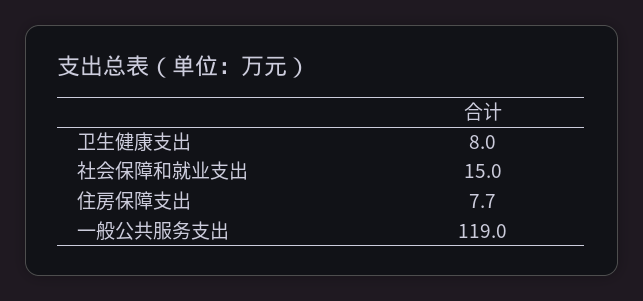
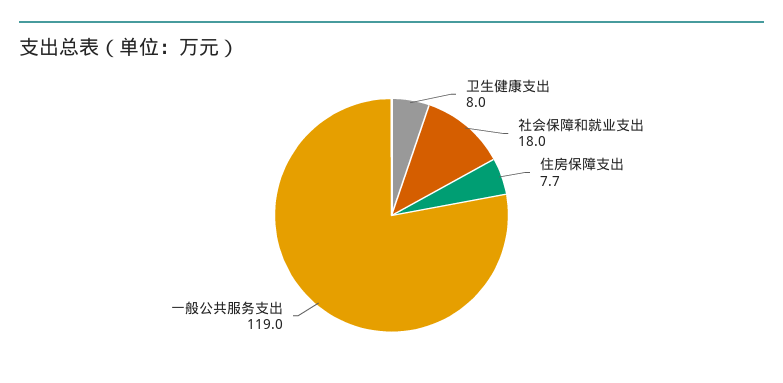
社会保障和就业支出: 15 -> 18

